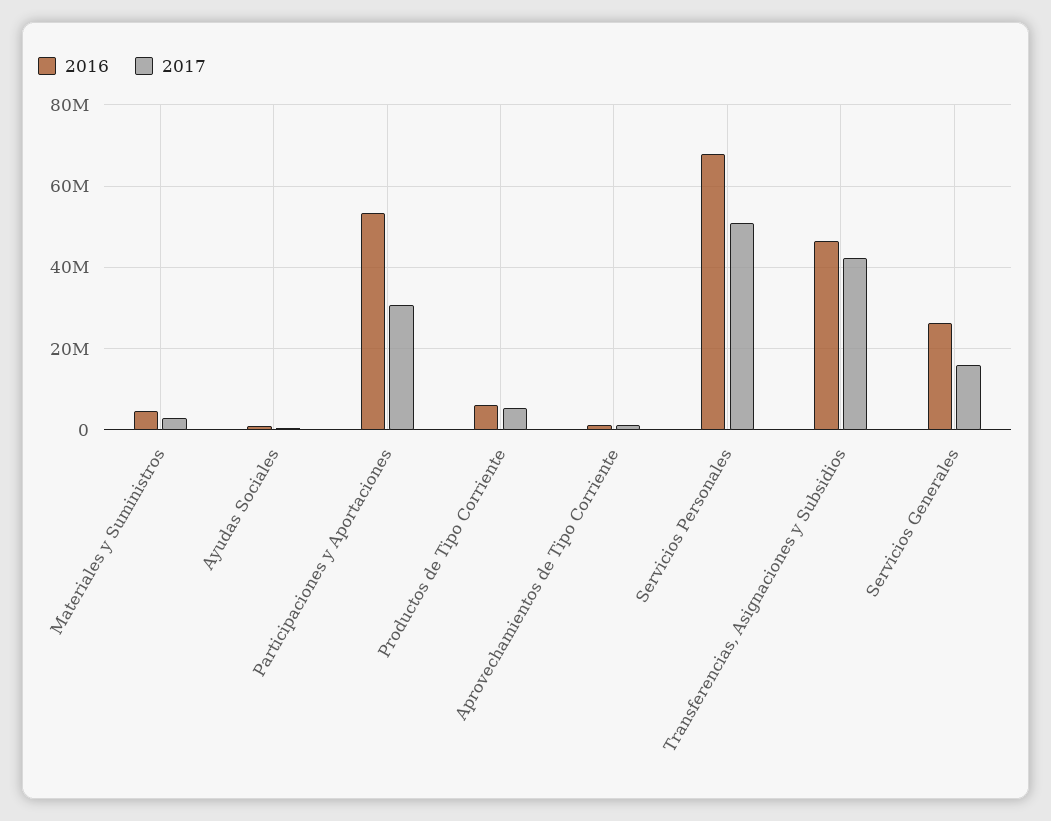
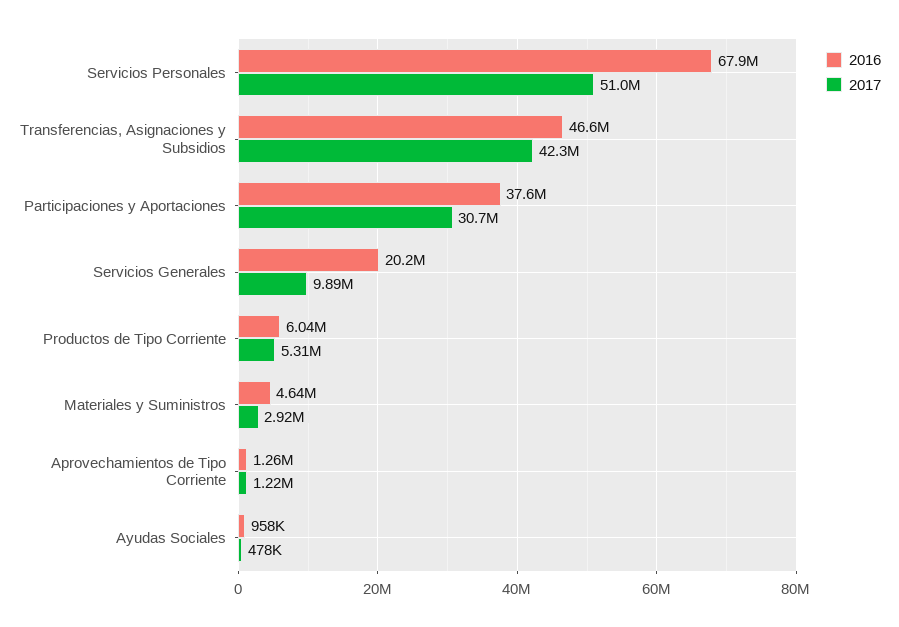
2016, Participaciones y Aportaciones: 54000000 -> 37600000
2016, Servicios Generales: 26000000 -> 20200000
2017, Servicios Generales: 16000000 -> 9890000

